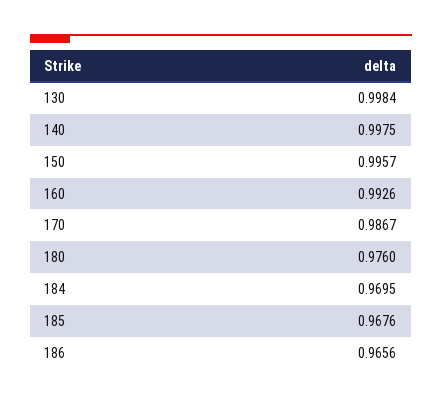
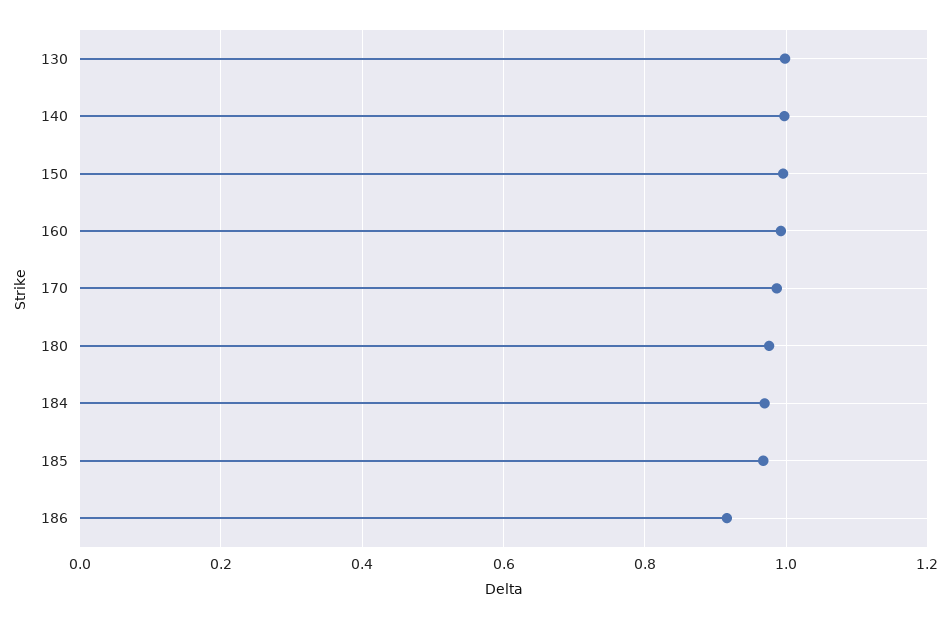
186: 0.9656 -> 0.92

